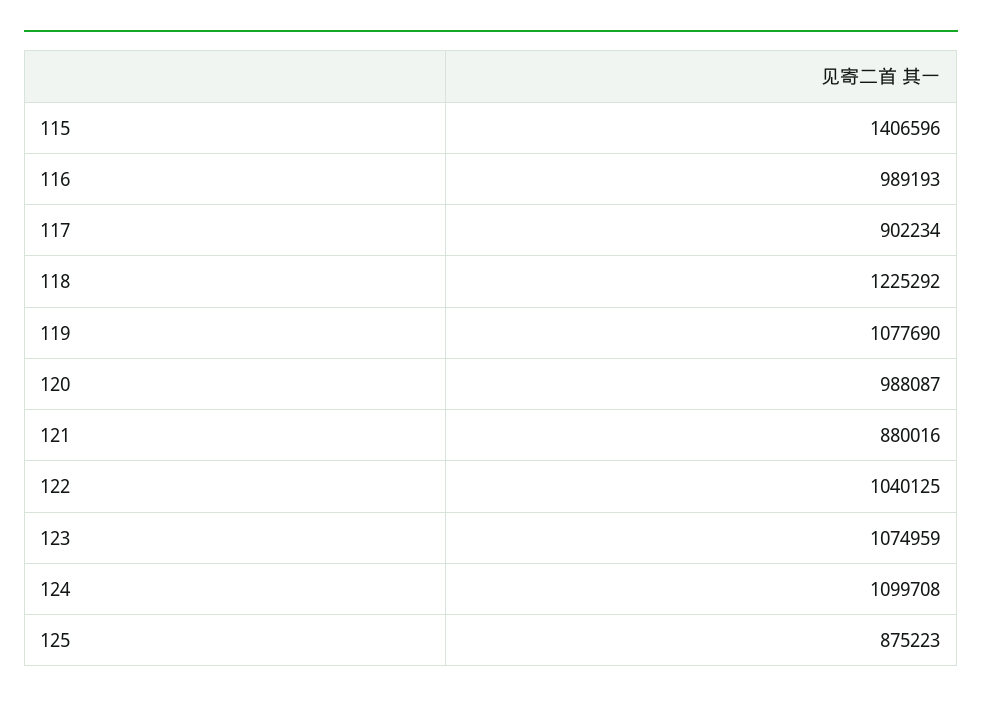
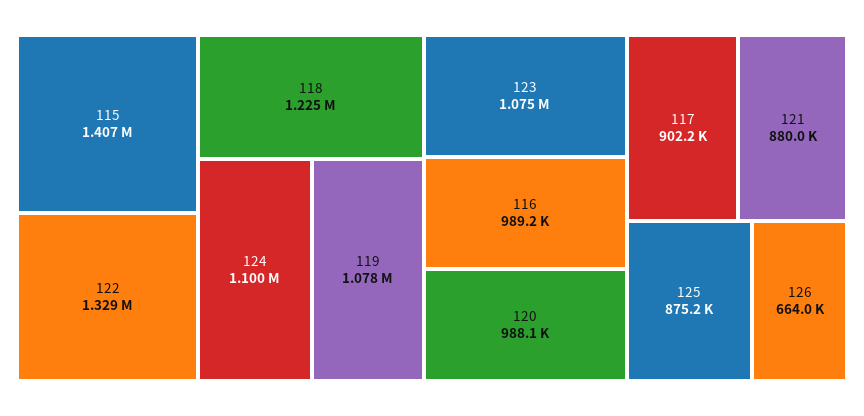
122: 1040125 -> 1329000
126: none -> 664000

